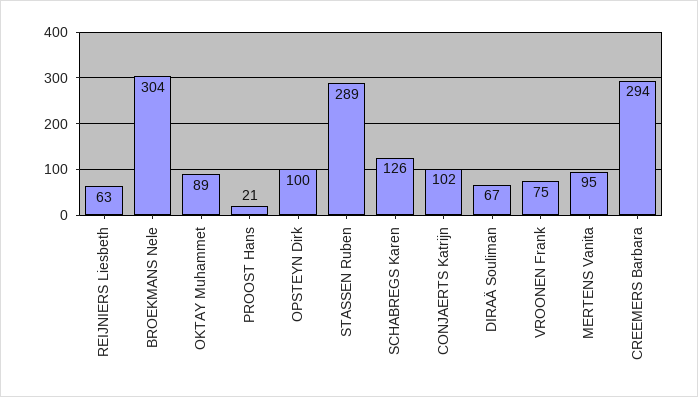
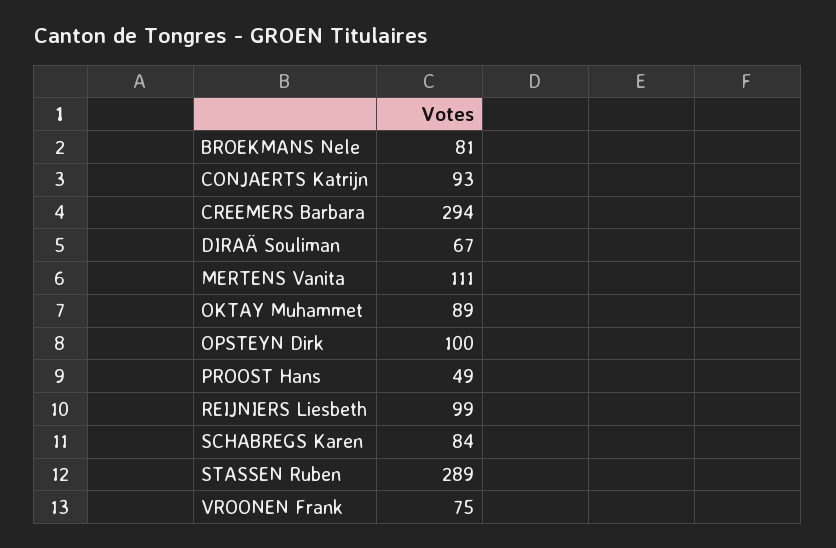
REIJNIERS Liesbeth: 63 -> 99
BROEKMANS Nele: 304 -> 81
PROOST Hans: 21 -> 49
SCHABREGS Karen: 126 -> 84
CONJAERTS Katrijn: 102 -> 93
MERTENS Vanita: 95 -> 111

